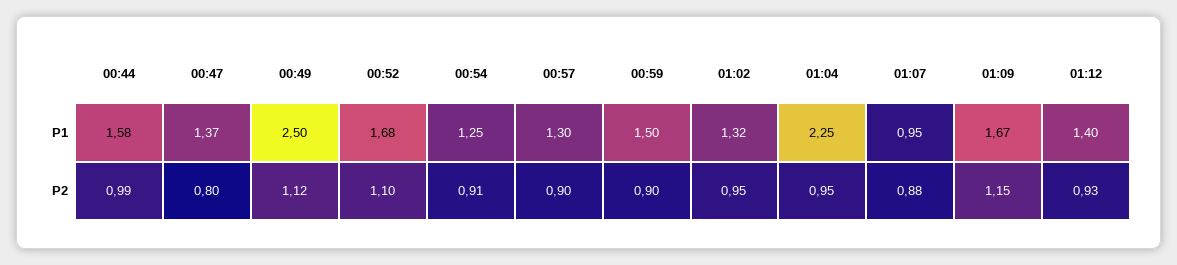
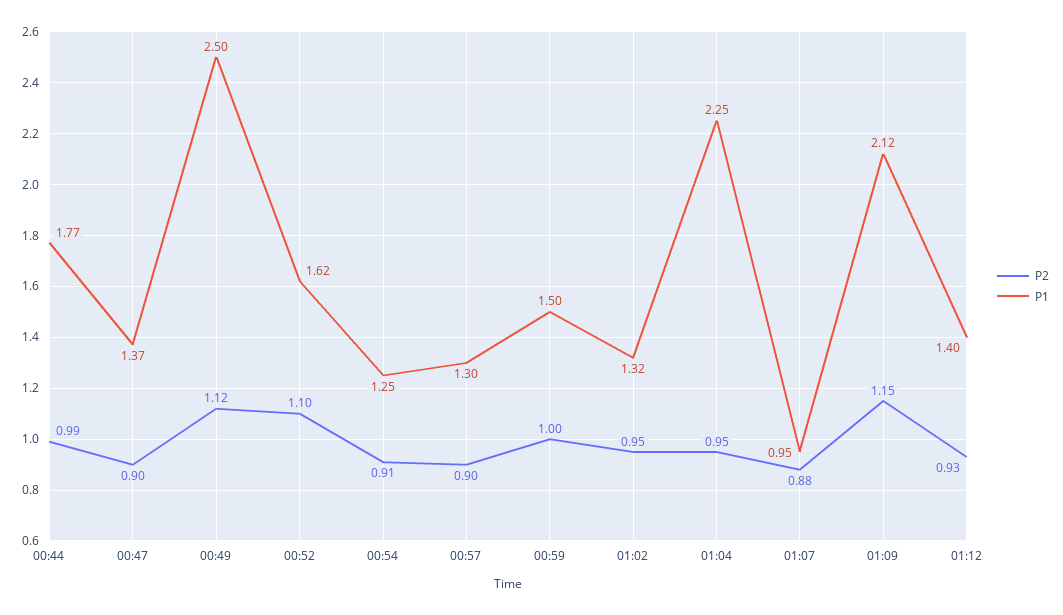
P1, 00:44: 1.58 -> 1.77
P1, 00:52: 1.68 -> 1.62
P1, 01:09: 1.67 -> 2.12
P2, 00:47: 0.8 -> 0.9
P2, 00:59: 0.9 -> 1

